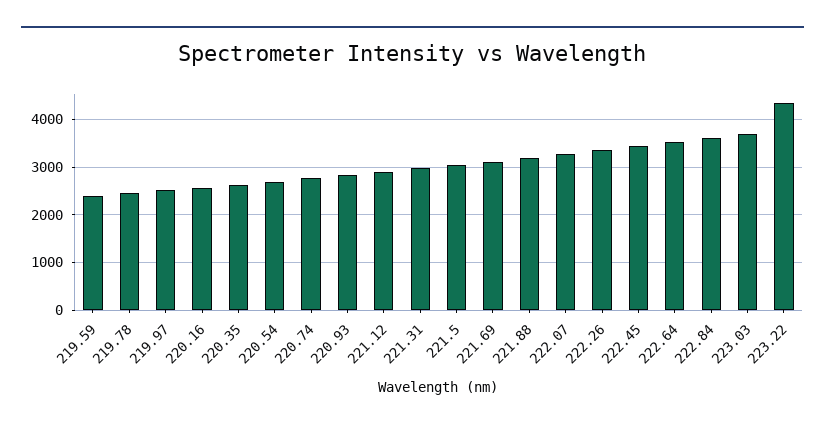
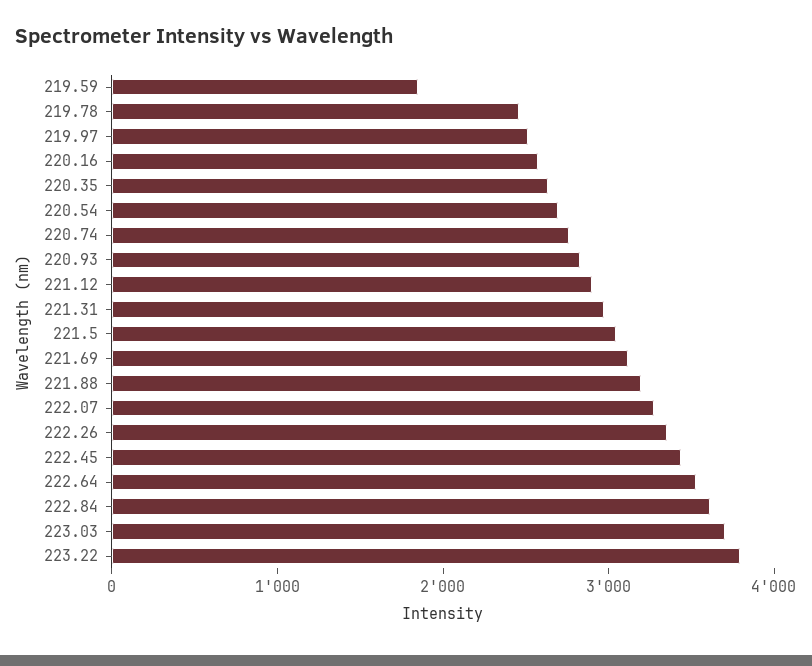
219.59: 2400 -> 1800
223.22: 4400 -> 3800

